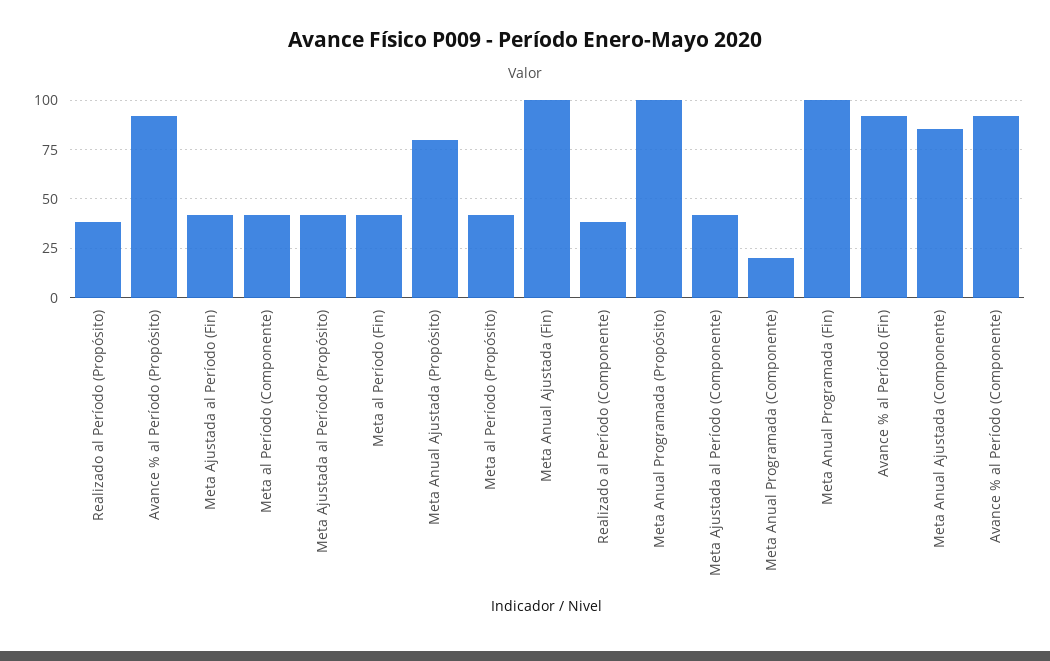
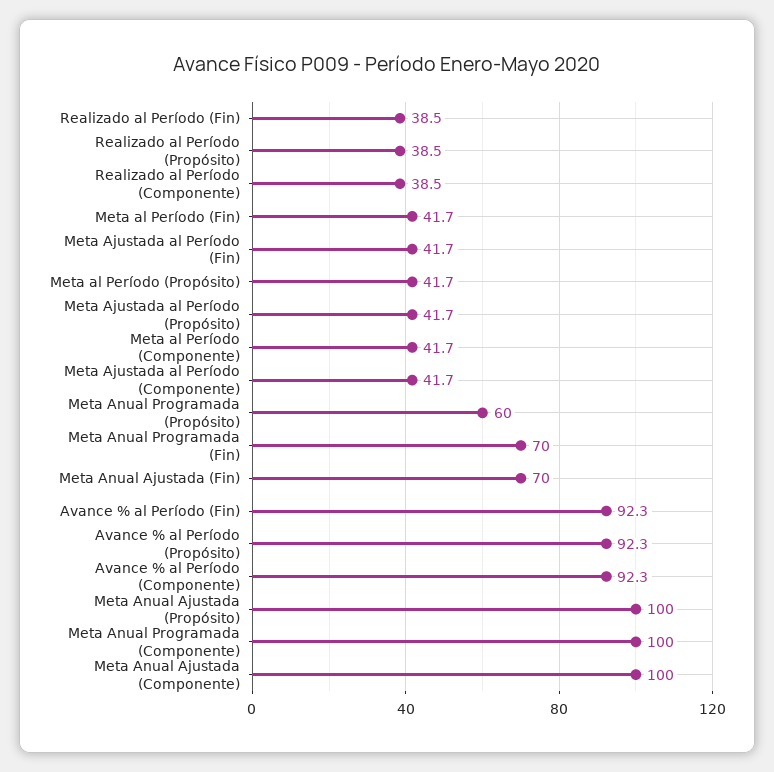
Meta Anual Ajustada (Propósito): 80 -> 100
Meta Anual Ajustada (Fin): 100 -> 70
Meta Anual Programada (Propósito): 100 -> 60
Meta Anual Programada (Componente): 20 -> 100
Meta Anual Programada (Fin): 100 -> 70
Meta Anual Ajustada (Componente): 85 -> 100
Realizado al Período (Fin): none -> 38.5

